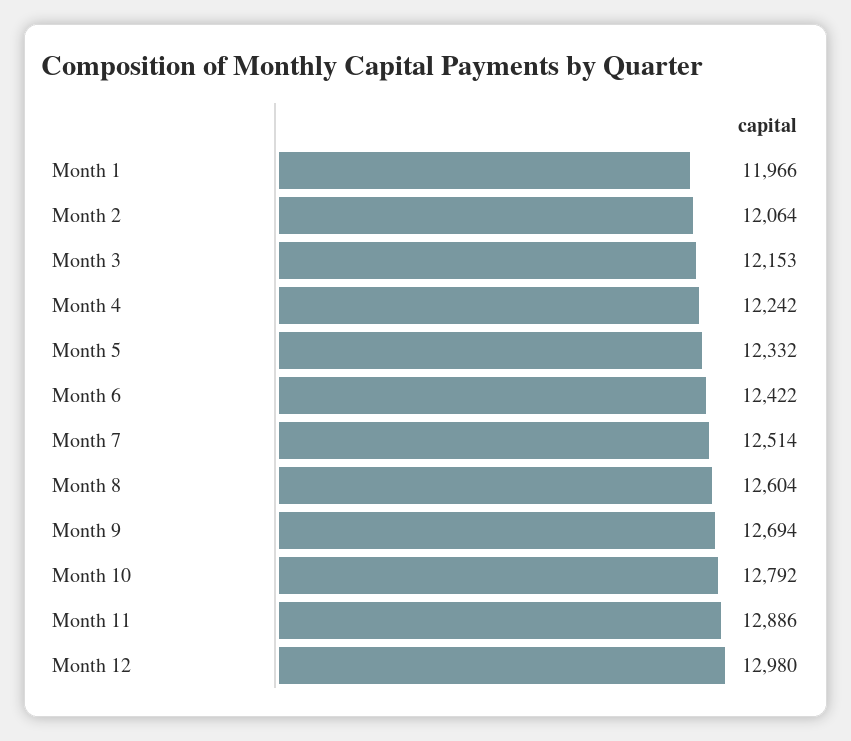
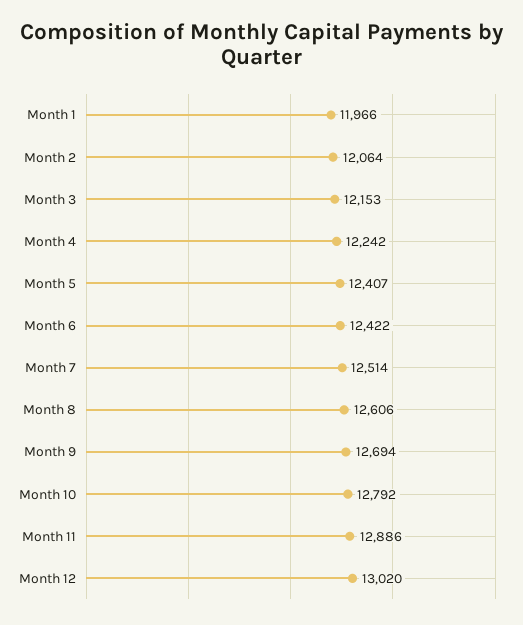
Month 5: 12332 -> 12407
Month 8: 12604 -> 12606
Month 12: 12980 -> 13020

